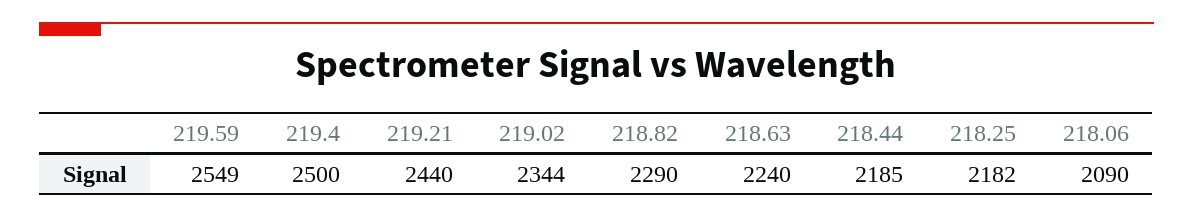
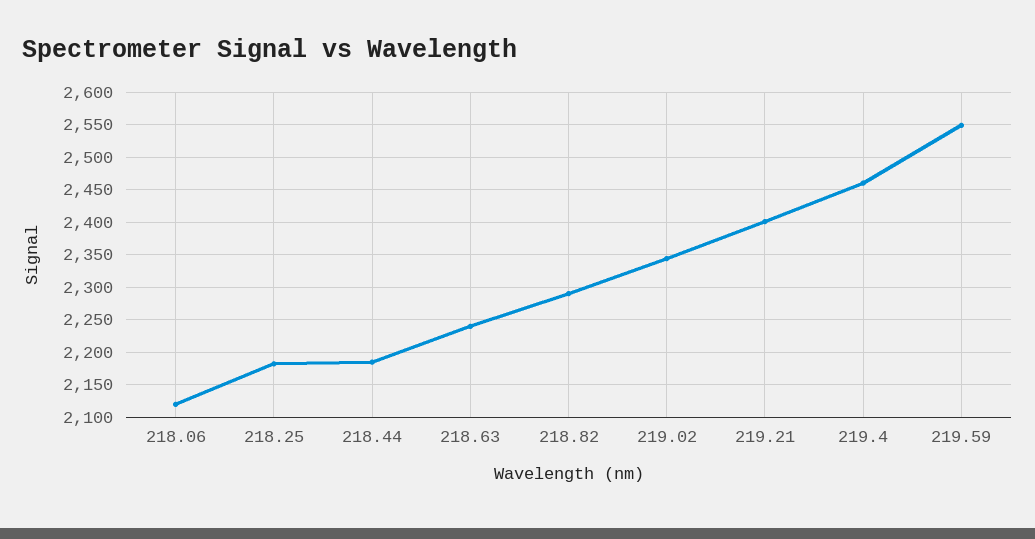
219.4: 2500 -> 2460
219.21: 2440 -> 2400
218.06: 2090 -> 2120

